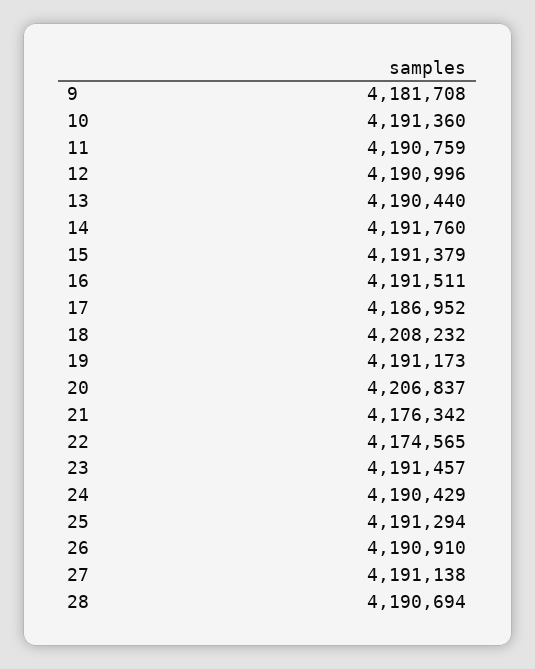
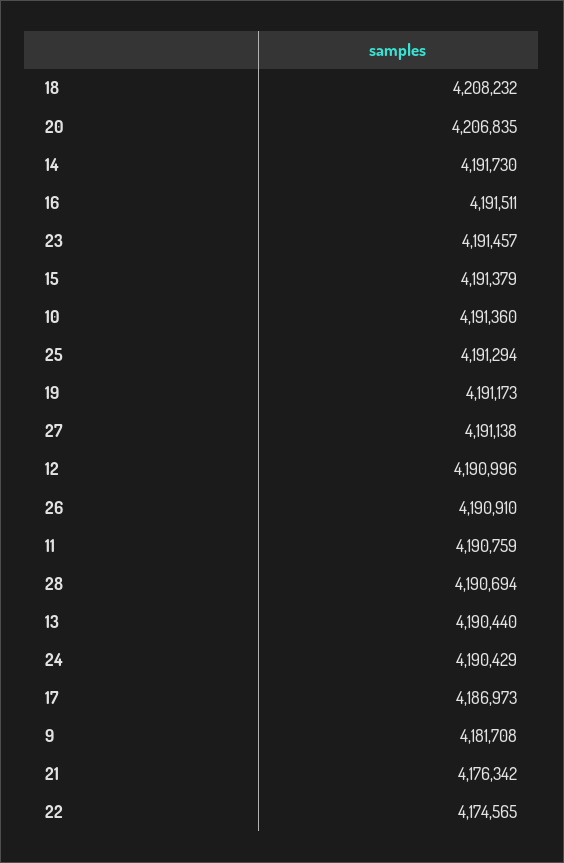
14: 4191760 -> 4191730
17: 4186952 -> 4186973
20: 4206837 -> 4206835

